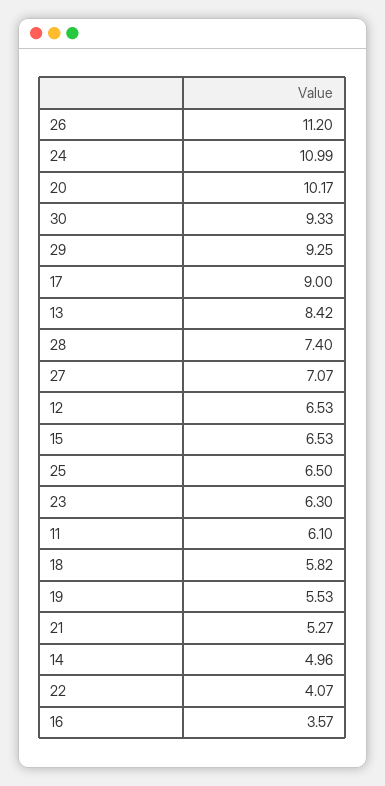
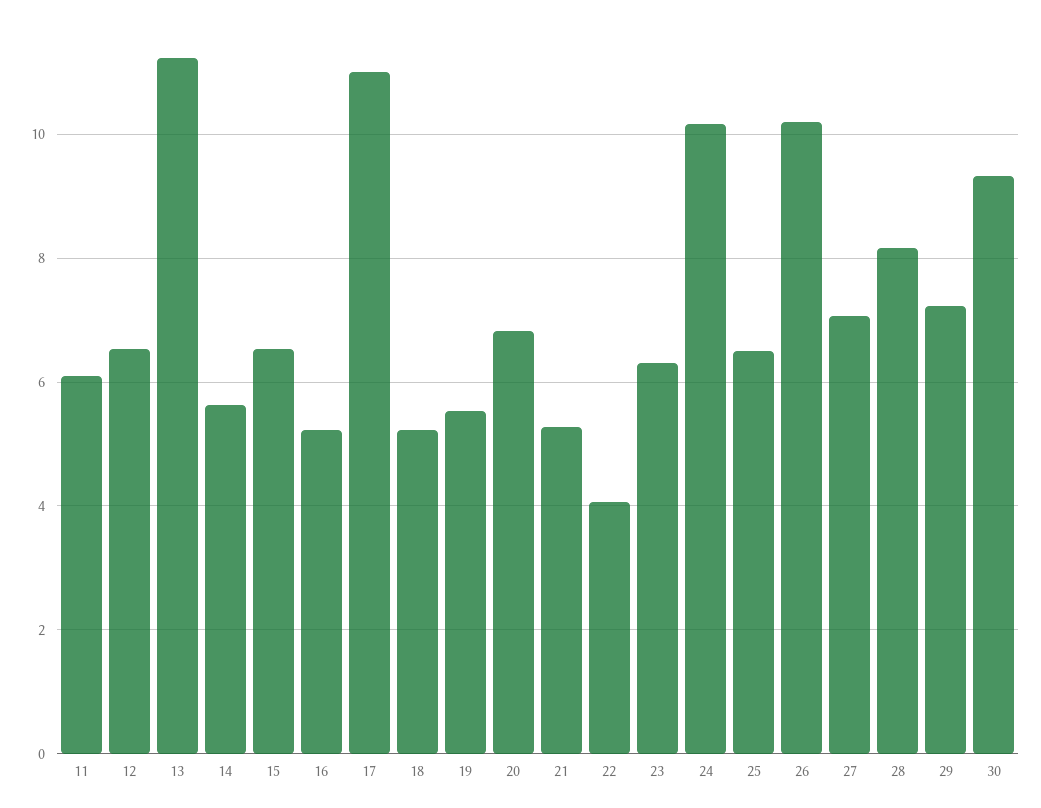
26: 11.2 -> 10.2
24: 10.99 -> 10.2
20: 10.17 -> 6.8
29: 9.25 -> 7.2
17: 9 -> 11
13: 8.42 -> 11.2
28: 7.4 -> 8.2
18: 5.82 -> 5.2
14: 4.96 -> 5.6
16: 3.57 -> 5.2

